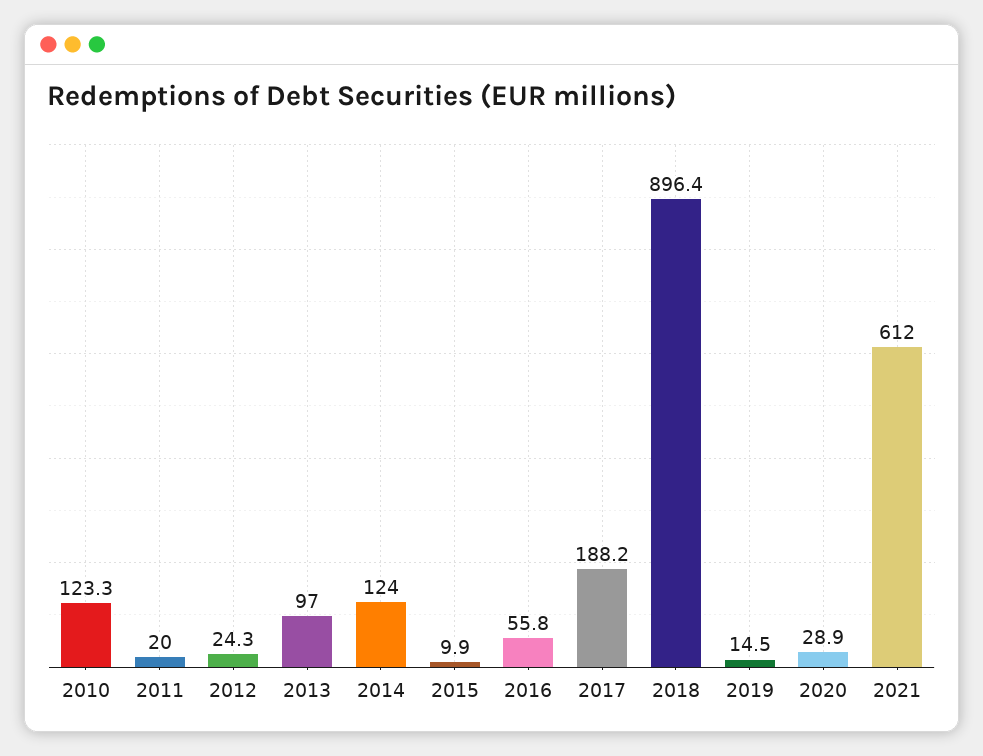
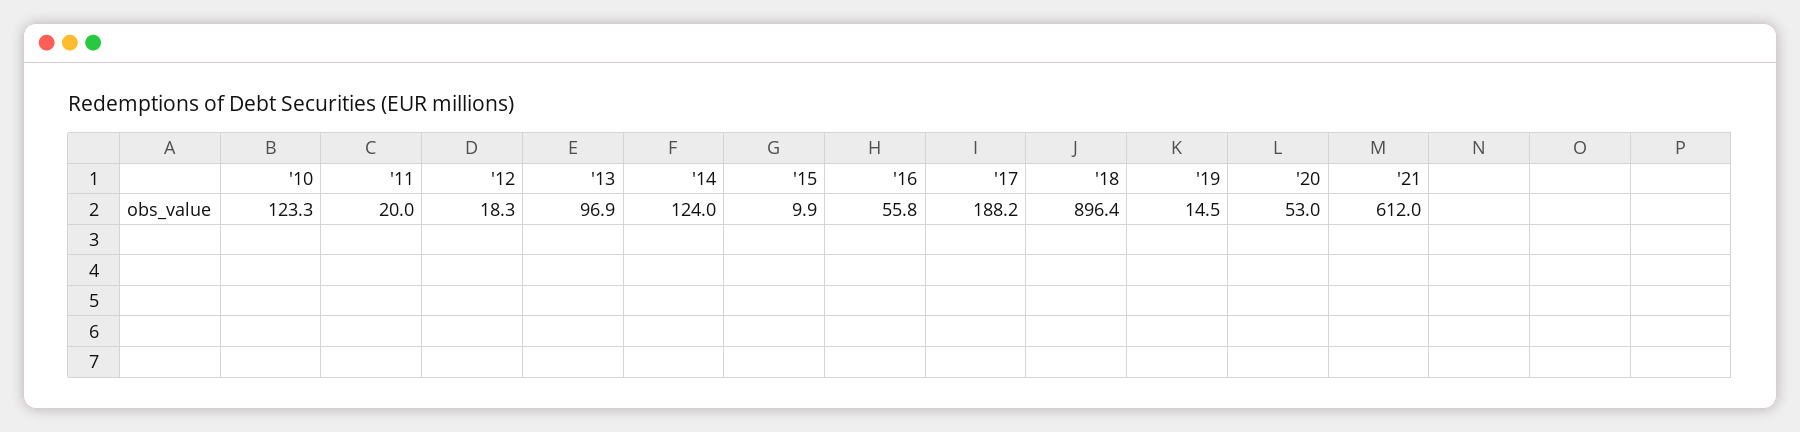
2012: 24.3 -> 18.3
2013: 97 -> 96.9
2020: 28.9 -> 53

